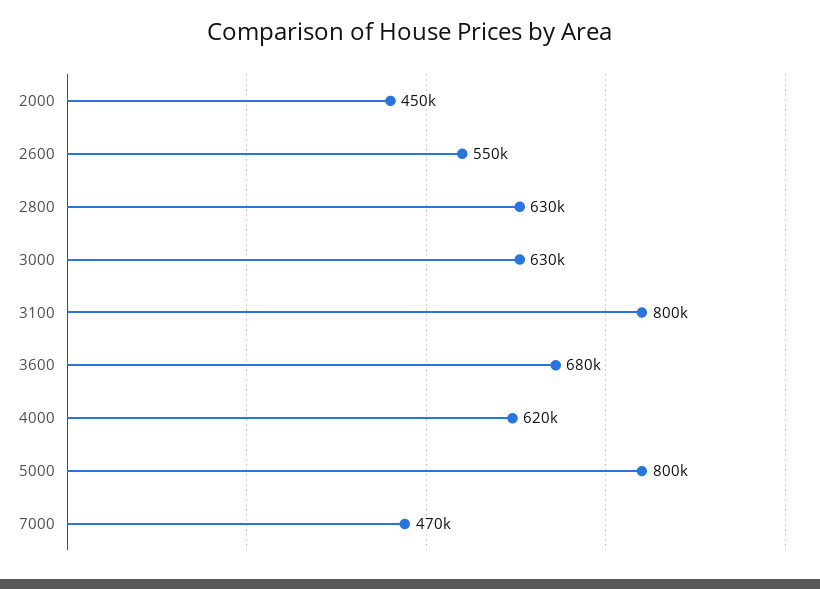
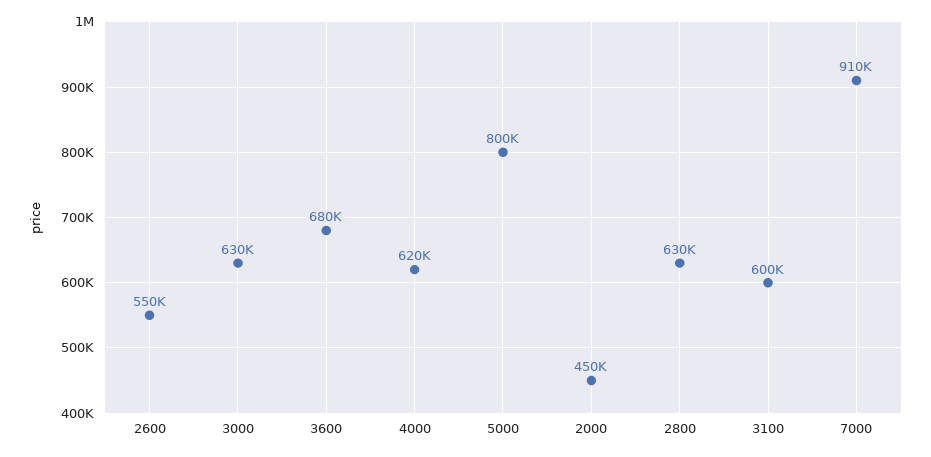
3100: 800000 -> 600000
7000: 470000 -> 910000

